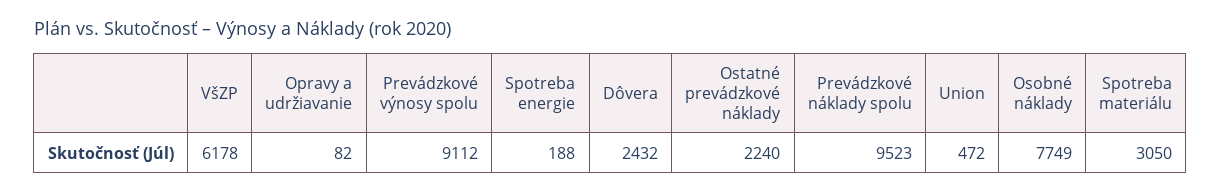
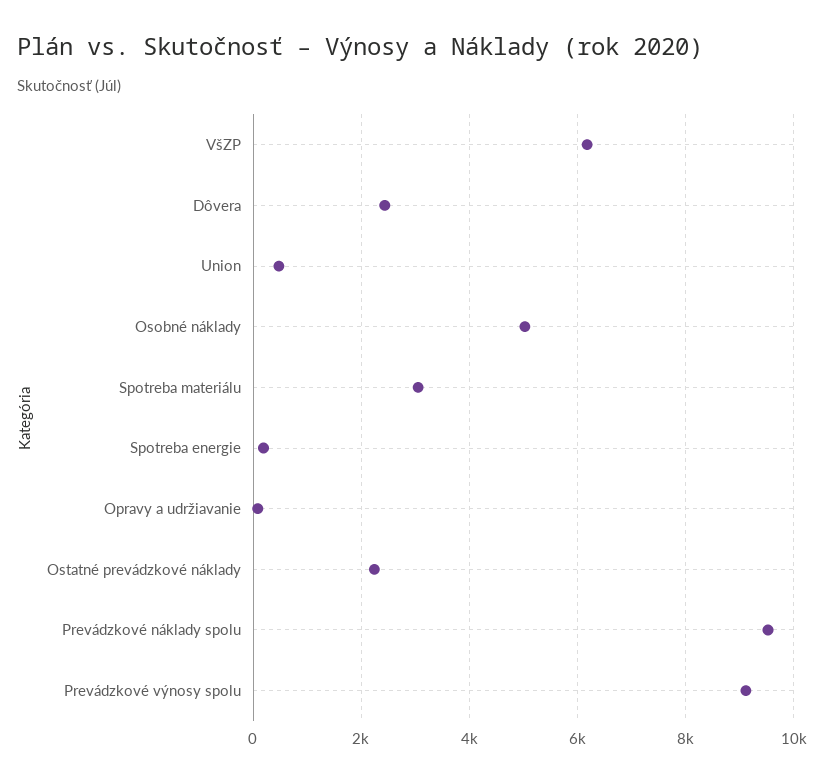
Osobné náklady: 7749 -> 5000

